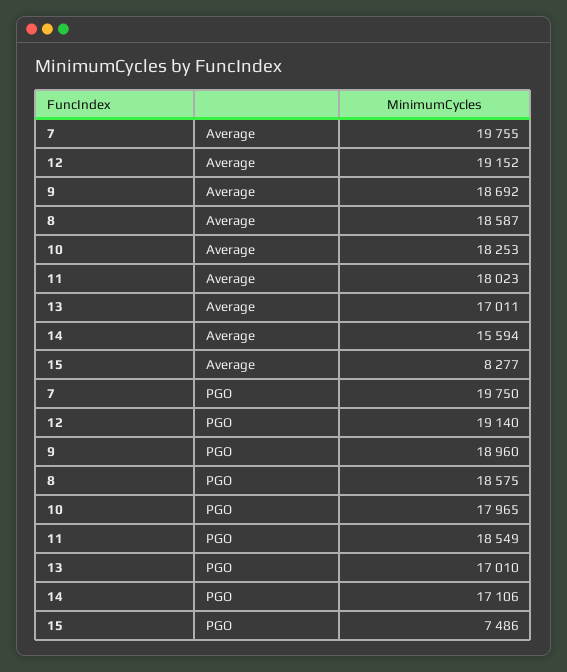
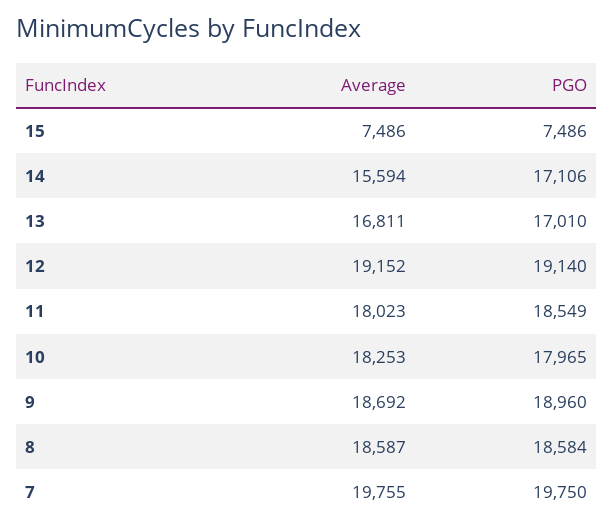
13, Average: 17011 -> 16811
15, Average: 8277 -> 7486
8, PGO: 18575 -> 18584

